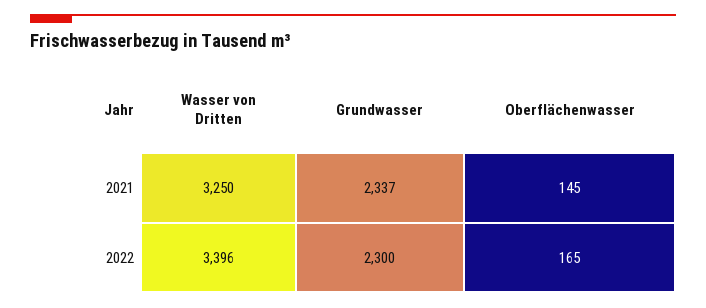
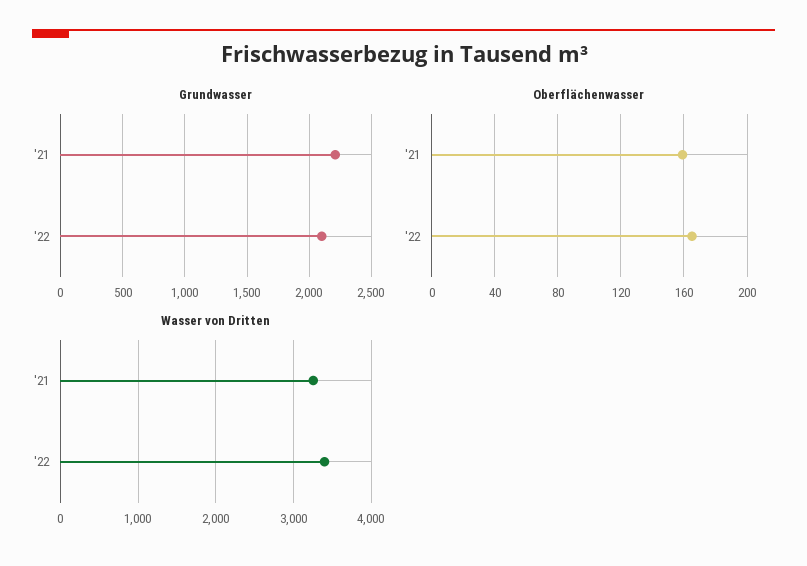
Grundwasser, 2021: 2337 -> 2200
Oberflächenwasser, 2021: 145 -> 160
Grundwasser, 2022: 2300 -> 2100

